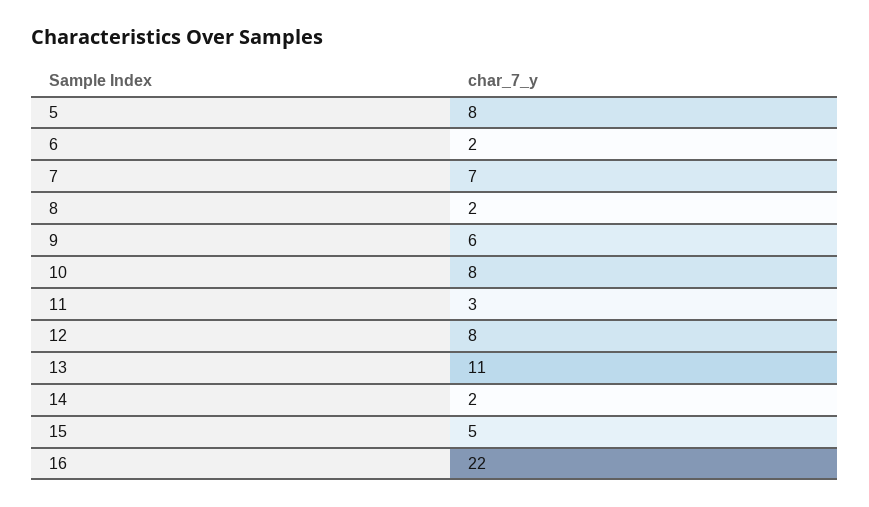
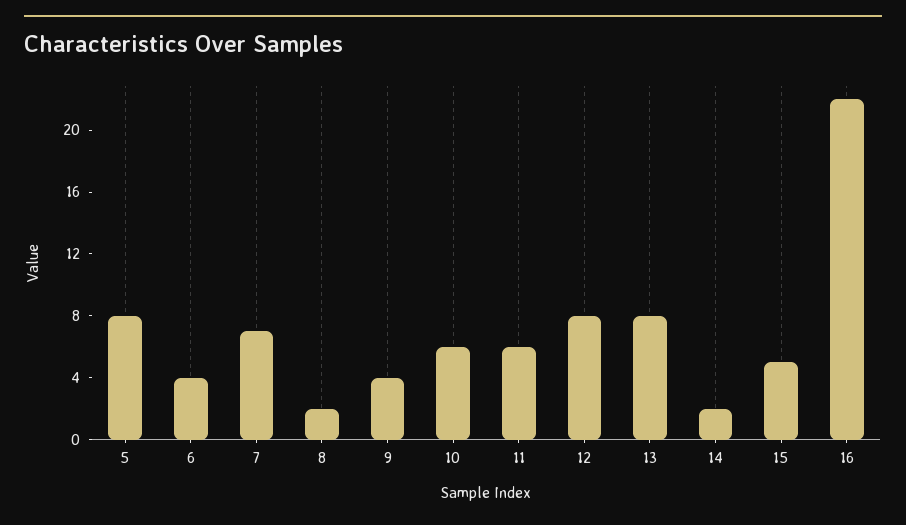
6: 2 -> 4
9: 6 -> 4
10: 8 -> 6
11: 3 -> 6
13: 11 -> 8

